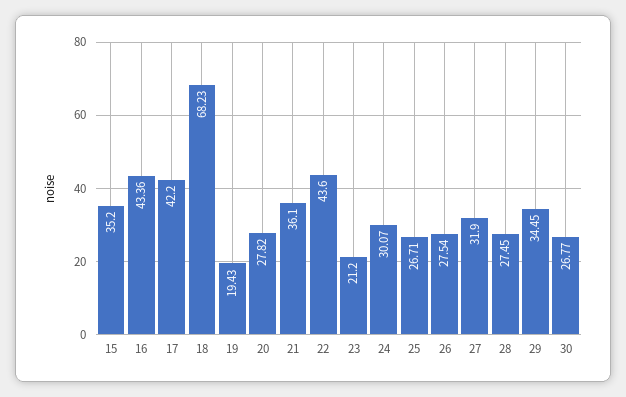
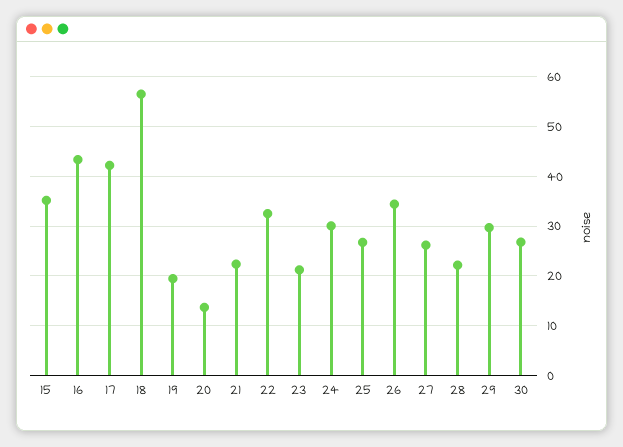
18: 68.23 -> 56
20: 27.82 -> 14
21: 36.1 -> 22
22: 43.6 -> 32
26: 27.54 -> 34
27: 31.9 -> 26
28: 27.45 -> 22
29: 34.45 -> 30

